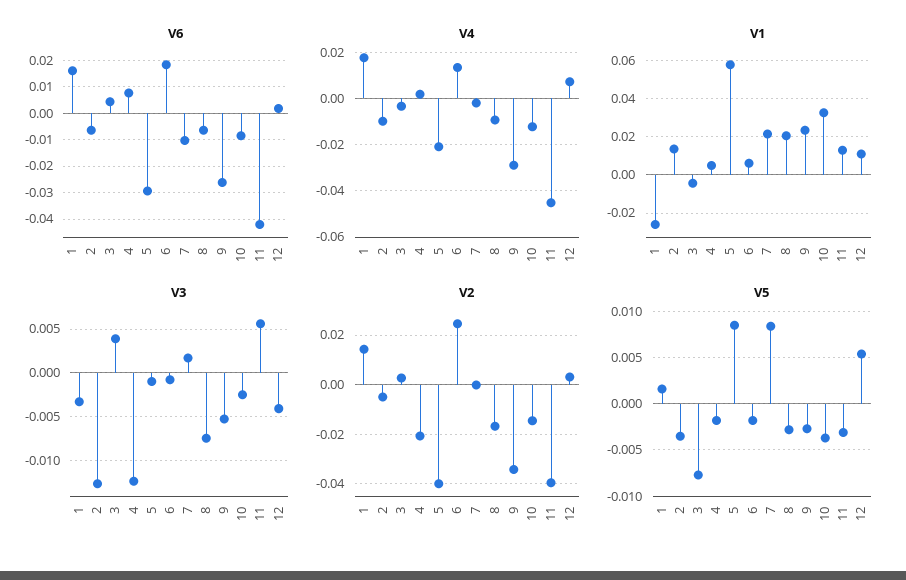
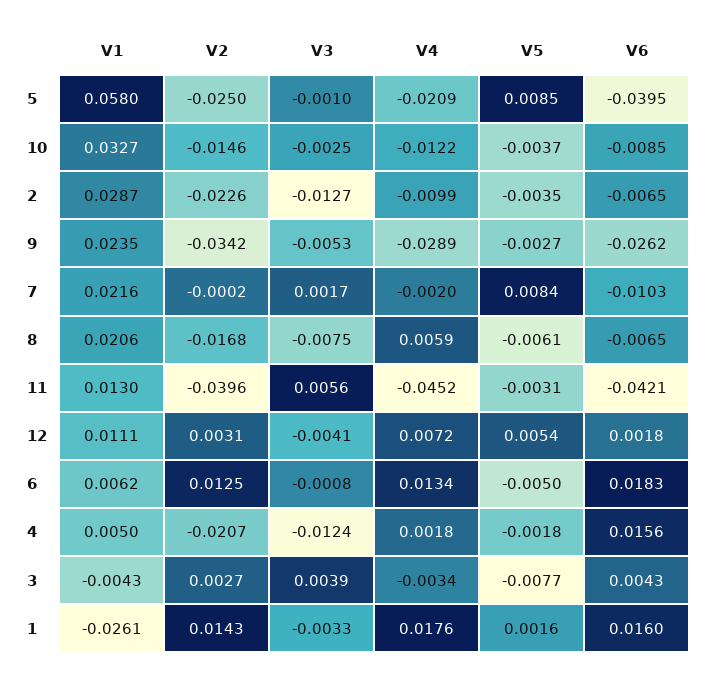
V6, 4: 0.0075 -> 0.0156
V6, 5: -0.03 -> -0.0395
V4, 8: -0.01 -> 0.0059
V1, 2: 0.015 -> 0.0287
V2, 2: -0.005 -> -0.0226
V2, 5: -0.04 -> -0.025
V2, 6: 0.025 -> 0.0125
V5, 6: -0.002 -> -0.005
V5, 8: -0.003 -> -0.0061

